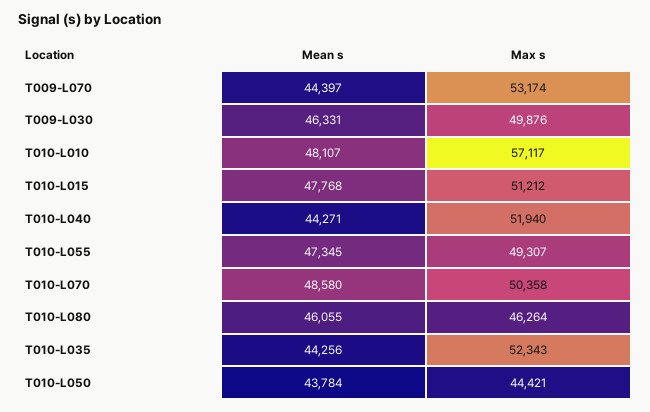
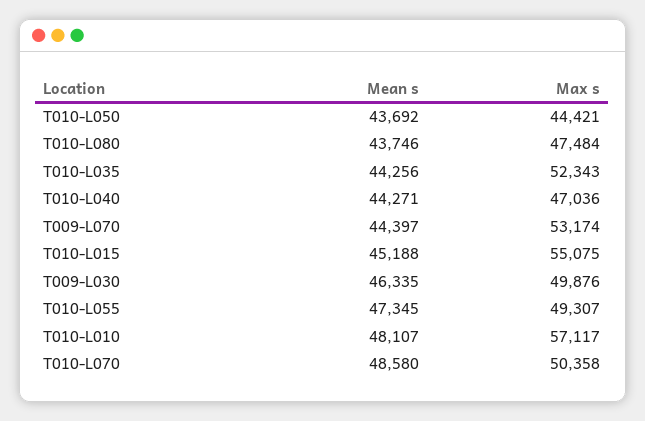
Mean s, T009-L030: 46331 -> 46335
Mean s, T010-L015: 47768 -> 45188
Max s, T010-L015: 51212 -> 55075
Max s, T010-L040: 51940 -> 47036
Mean s, T010-L080: 46055 -> 43746
Max s, T010-L080: 46264 -> 47484
Mean s, T010-L050: 43784 -> 43692

